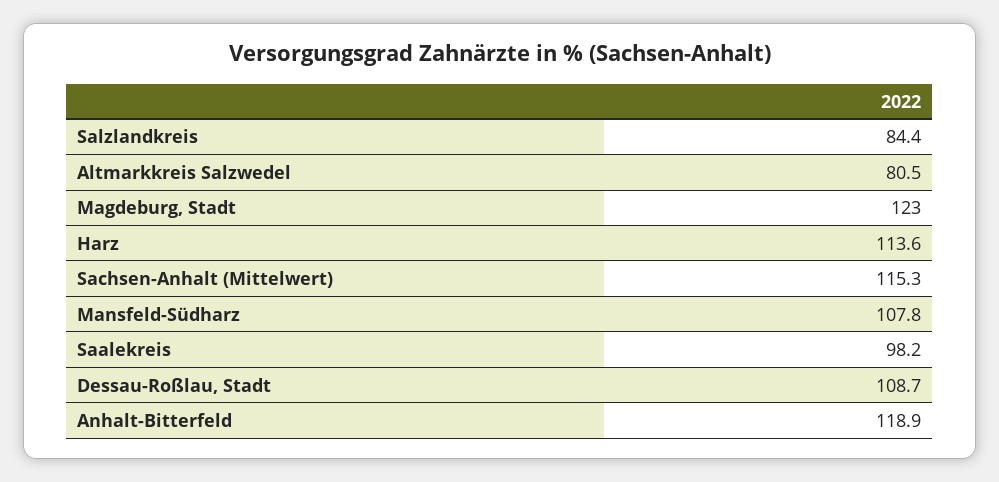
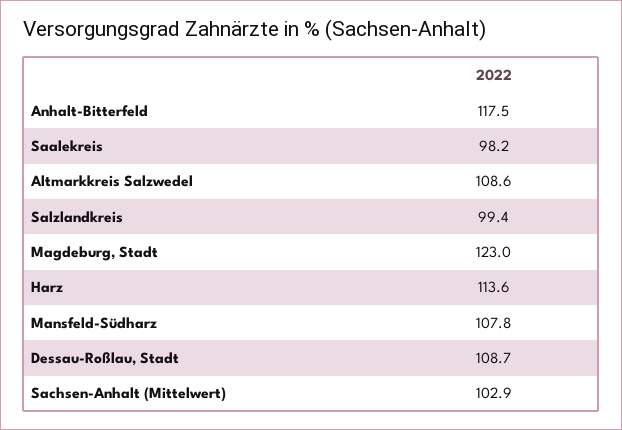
Salzlandkreis: 84.4 -> 99.4
Altmarkkreis Salzwedel: 80.5 -> 108.6
Sachsen-Anhalt (Mittelwert): 115.3 -> 102.9
Anhalt-Bitterfeld: 118.9 -> 117.5

